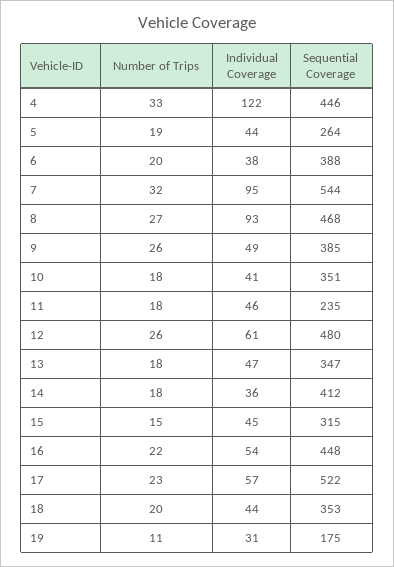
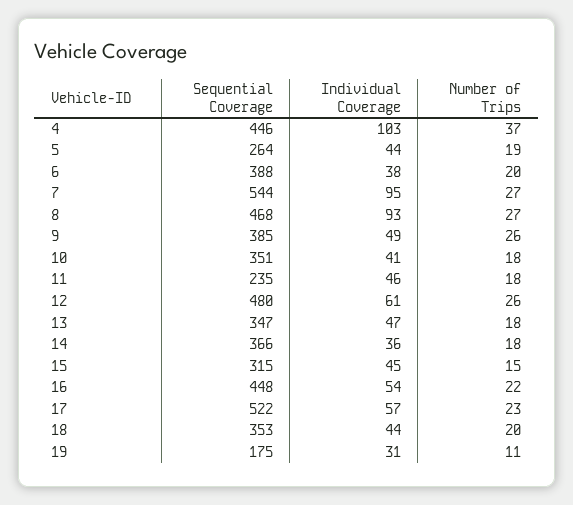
Number of Trips, 4: 33 -> 37
Individual Coverage, 4: 122 -> 103
Number of Trips, 7: 32 -> 27
Sequential Coverage, 14: 412 -> 366

